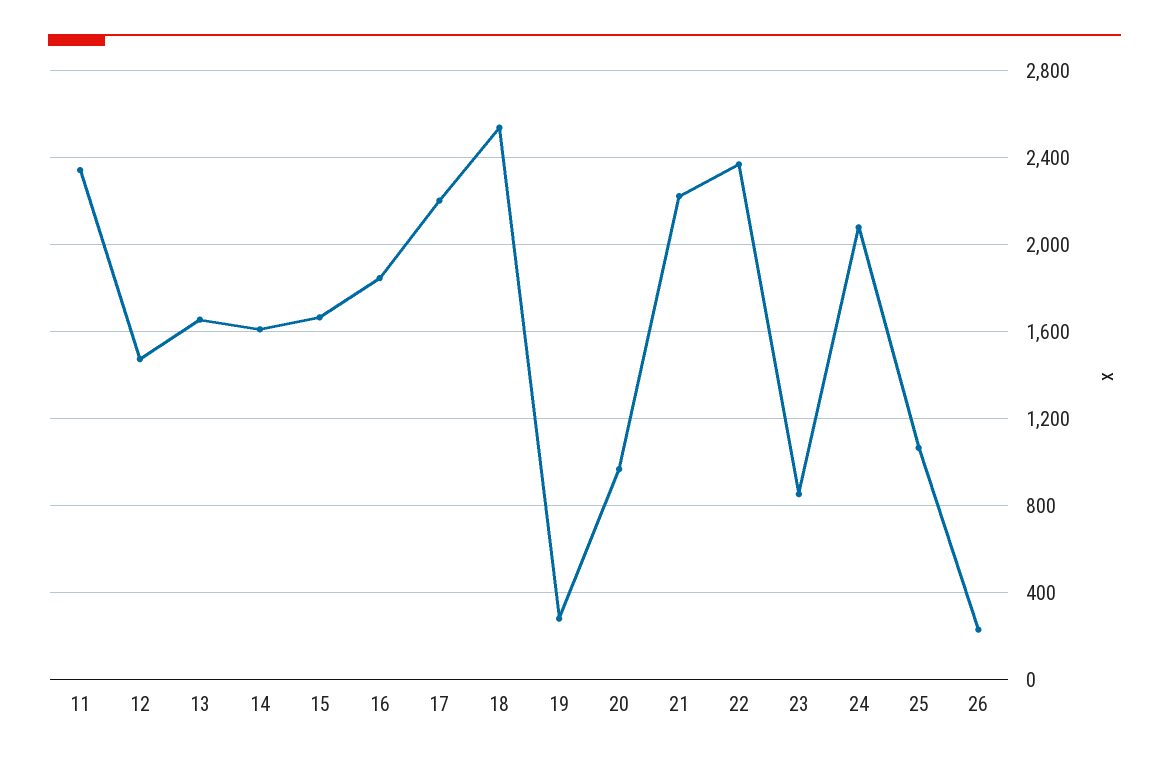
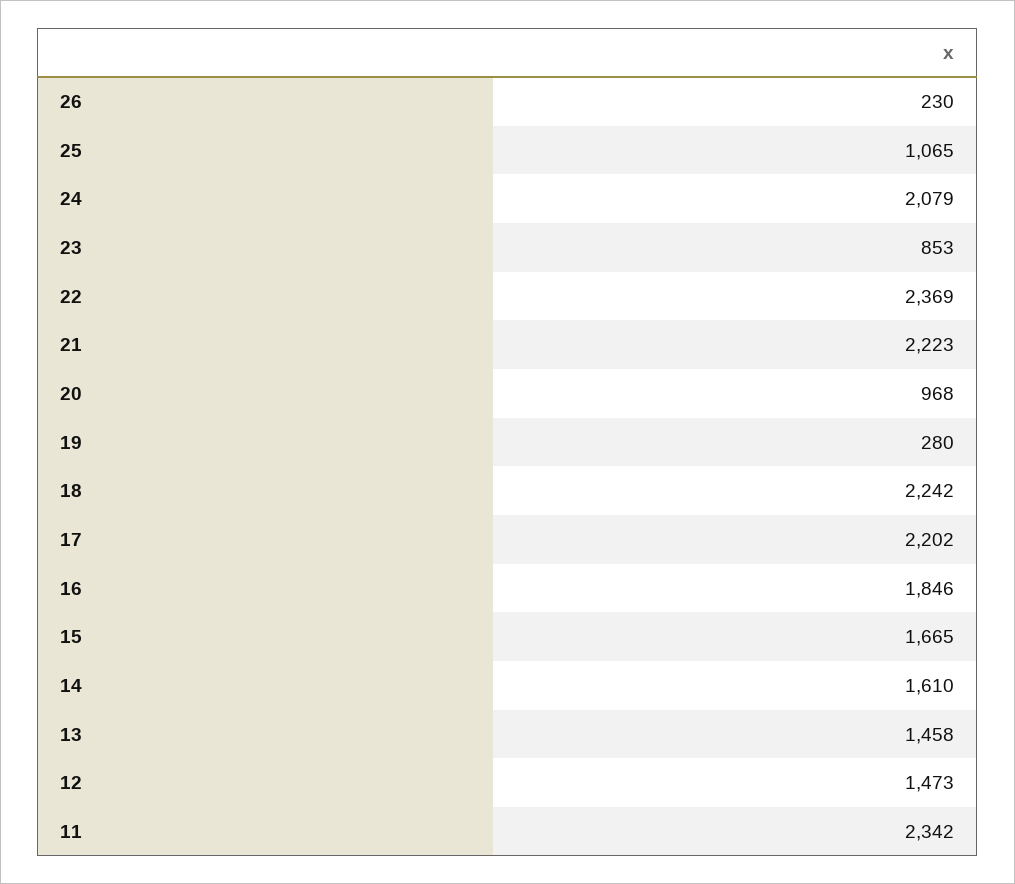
13: 1650 -> 1458
18: 2550 -> 2242

